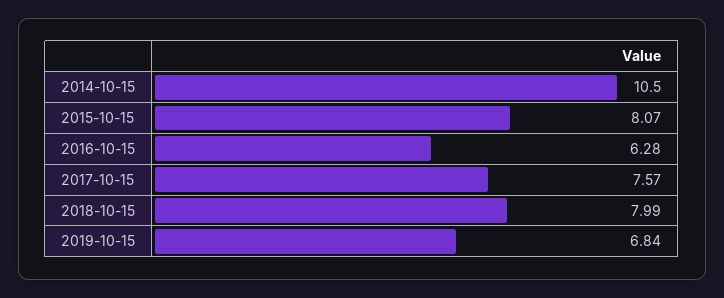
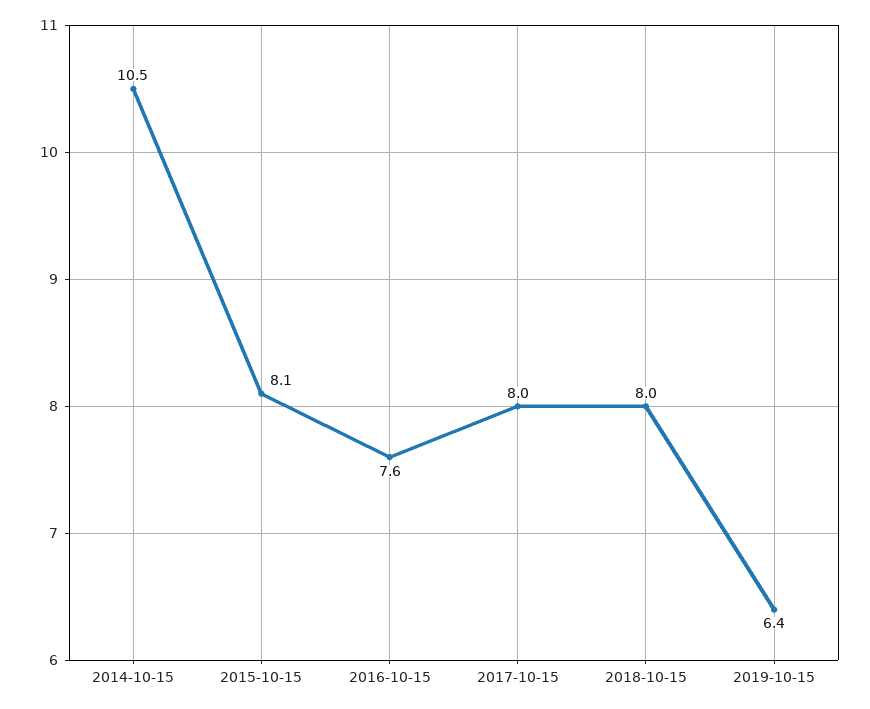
2016-10-15: 6.28 -> 7.6
2017-10-15: 7.57 -> 8
2019-10-15: 6.84 -> 6.4

